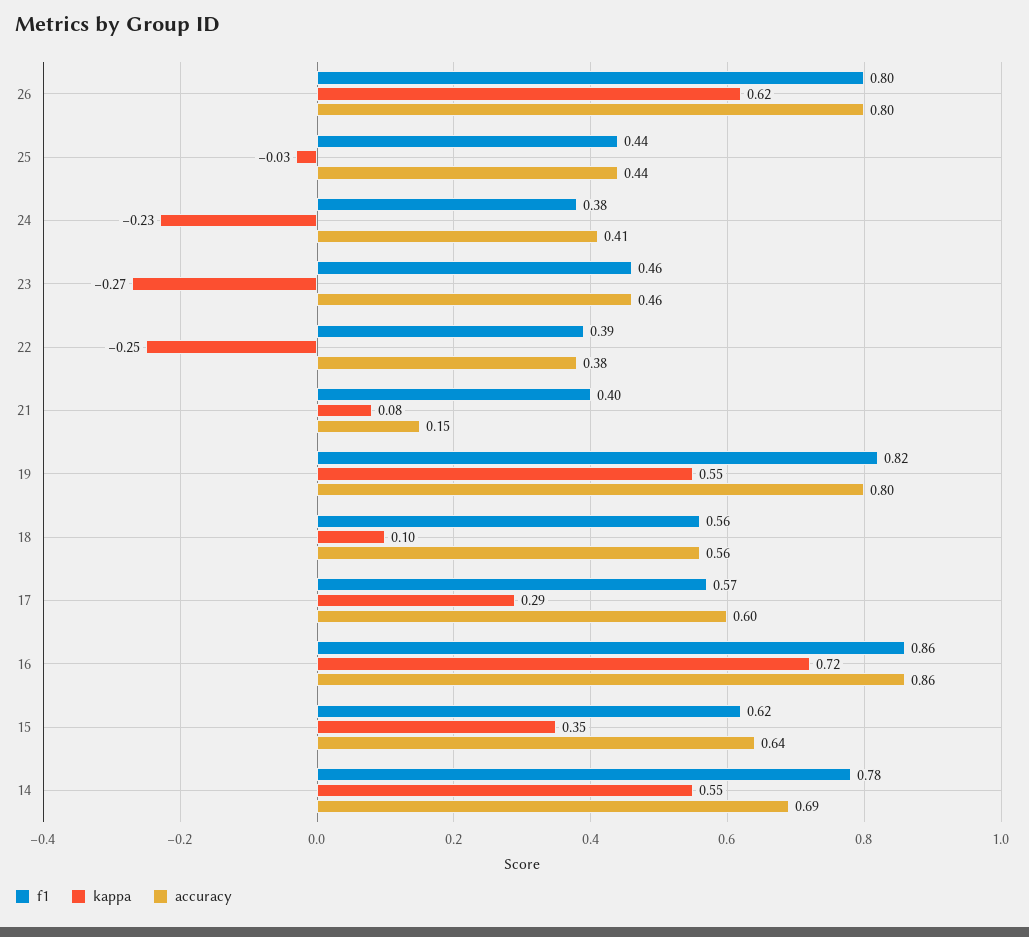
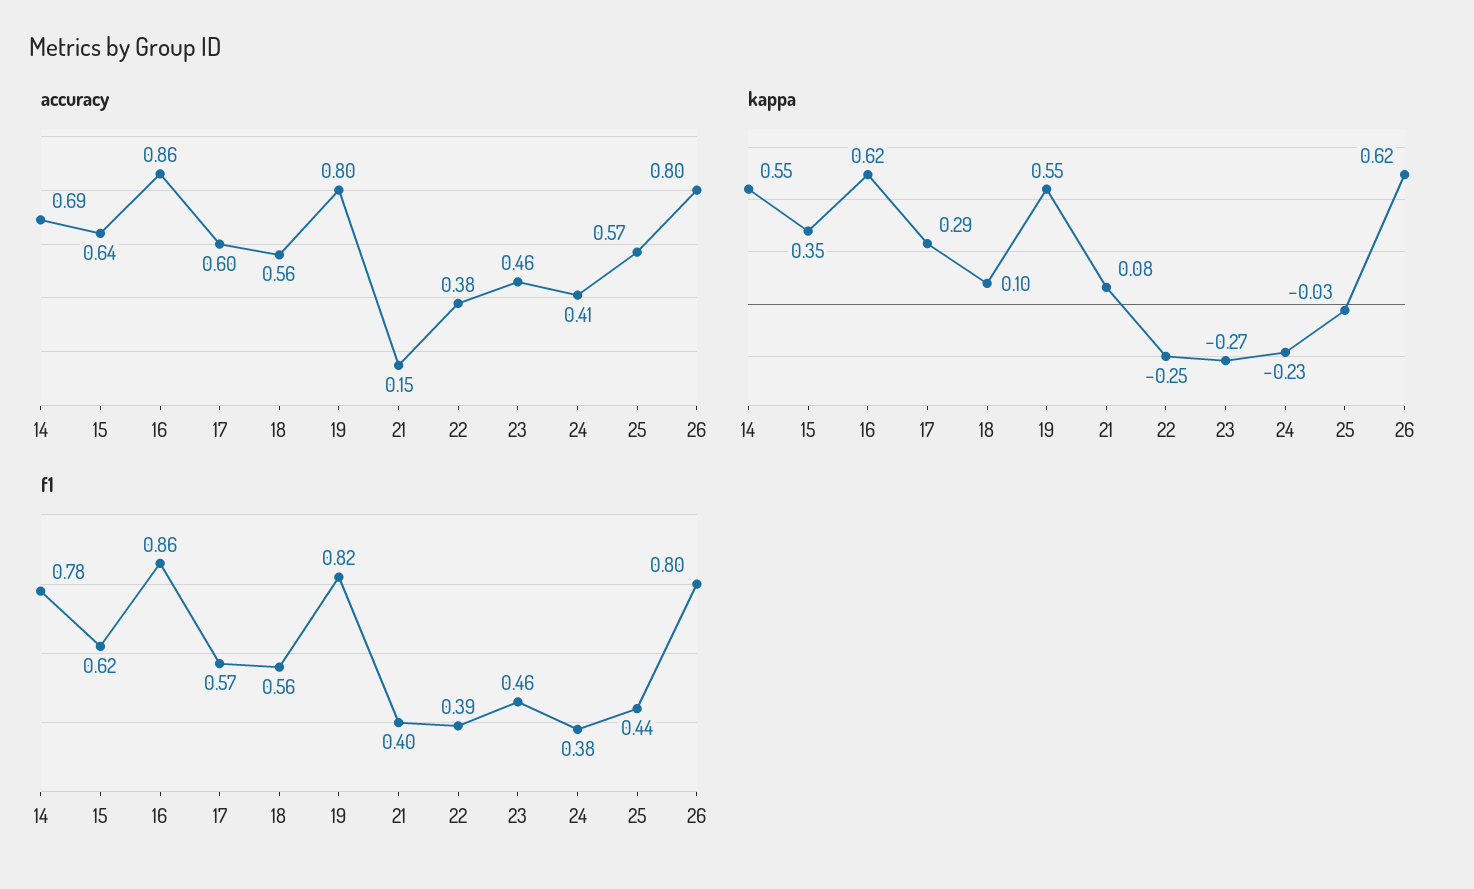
accuracy, 25: 0.44 -> 0.57
kappa, 16: 0.72 -> 0.62

